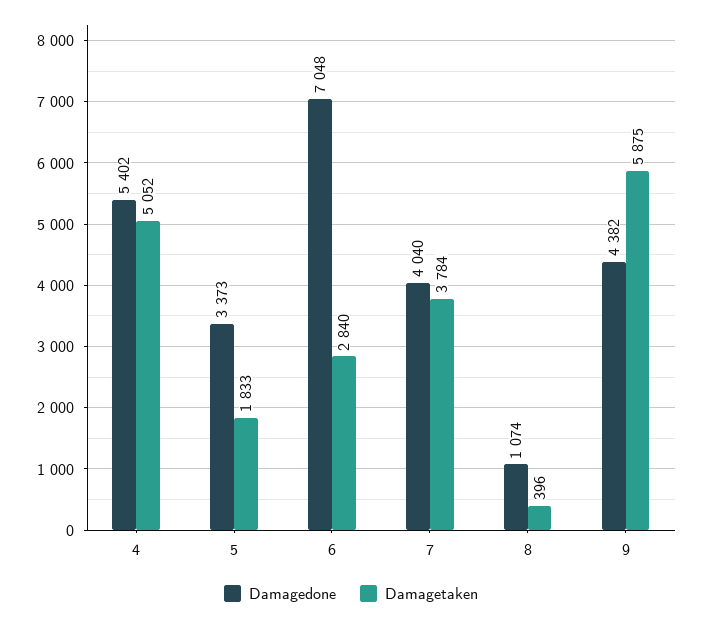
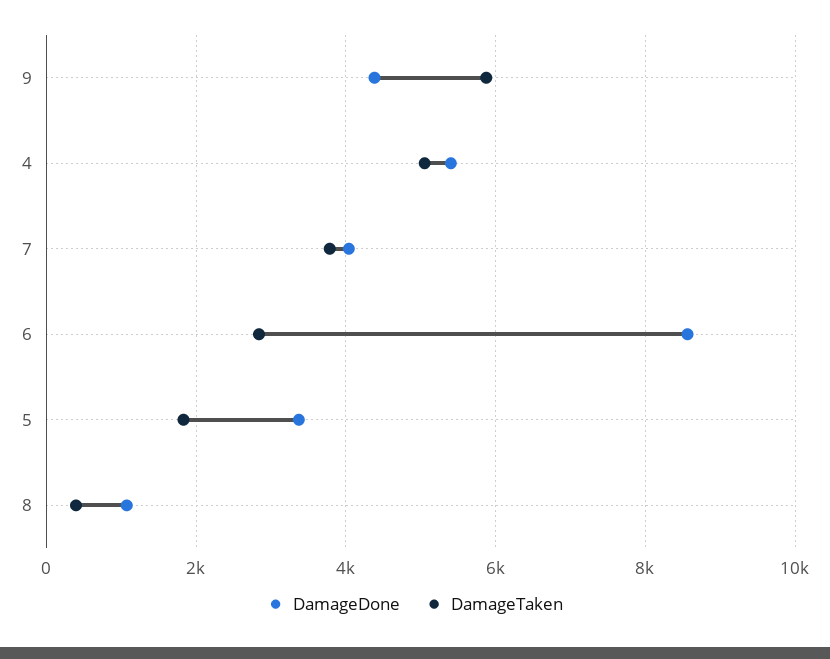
Damagedone, 6: 7048 -> 8600

